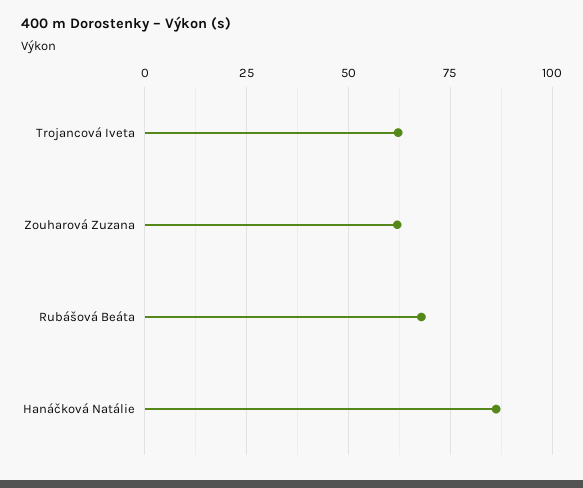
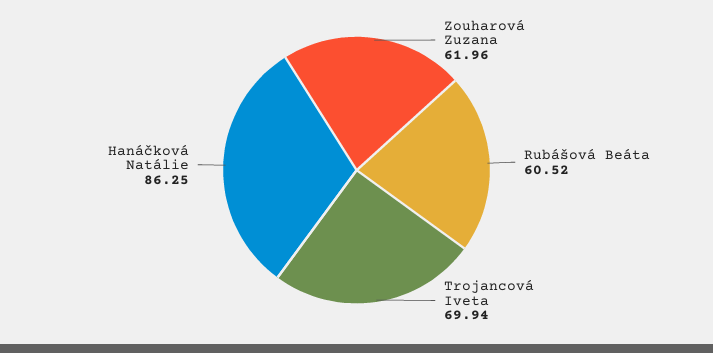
Trojancová Iveta: 62.5 -> 69.94
Rubášová Beáta: 67.5 -> 60.52

